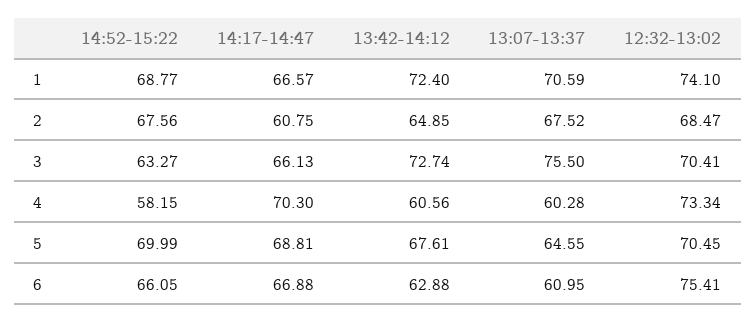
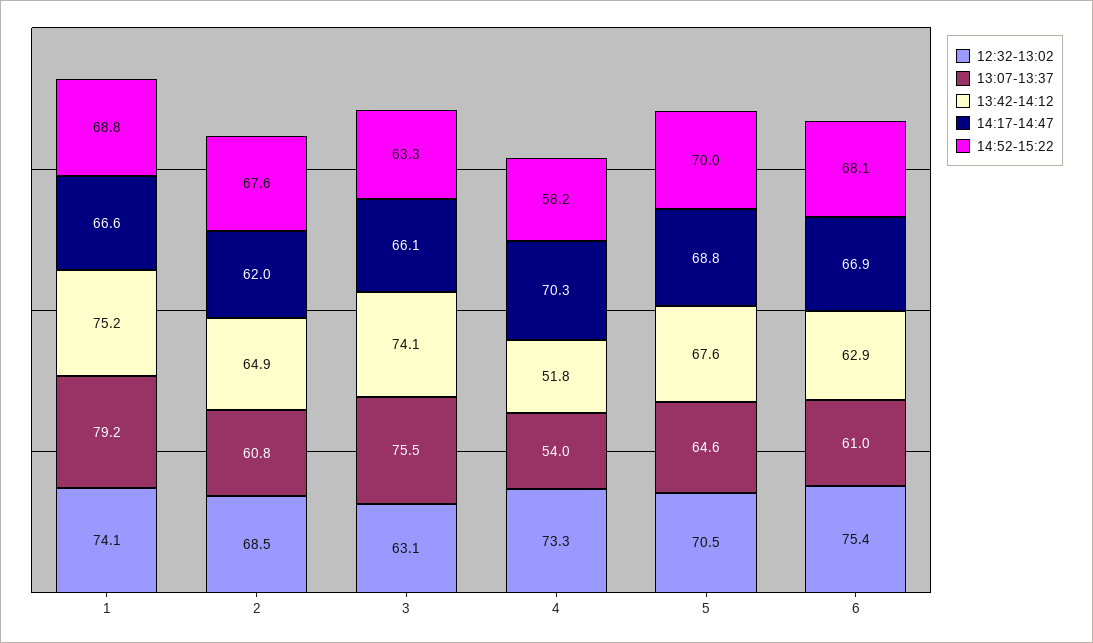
13:42-14:12, 1: 72.4 -> 75.2
13:07-13:37, 1: 70.59 -> 79.2
14:17-14:47, 2: 60.75 -> 62
13:07-13:37, 2: 67.52 -> 60.8
13:42-14:12, 3: 72.74 -> 74.1
12:32-13:02, 3: 70.41 -> 63.1
13:42-14:12, 4: 60.56 -> 51.8
13:07-13:37, 4: 60.28 -> 54
14:52-15:22, 6: 66.05 -> 68.1

